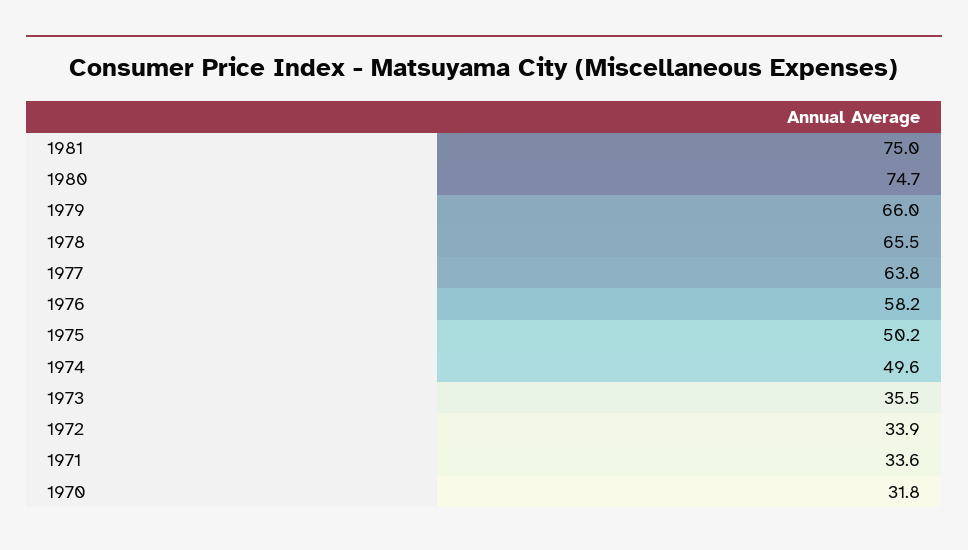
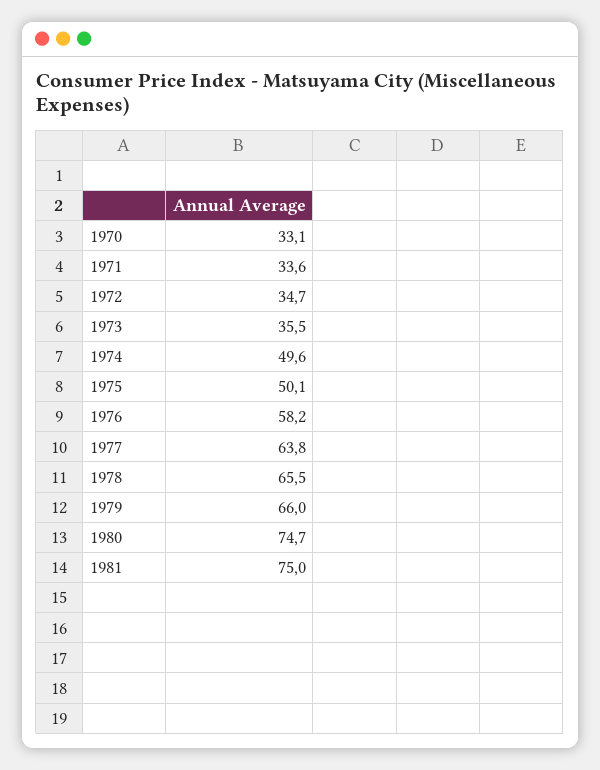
1975: 50.2 -> 50.1
1972: 33.9 -> 34.7
1970: 31.8 -> 33.1

